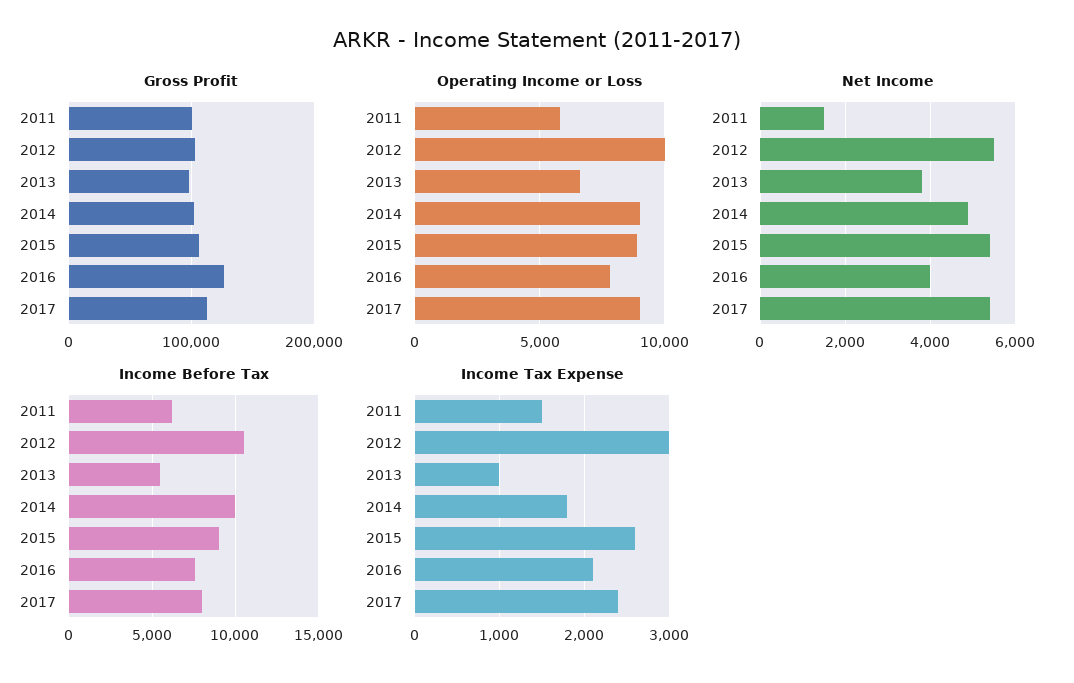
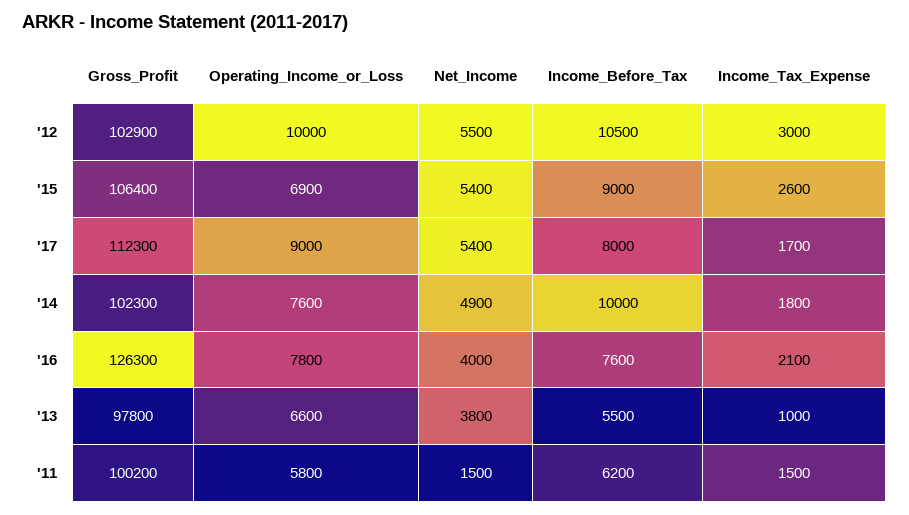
Operating Income or Loss, 2014: 9000 -> 7600
Operating Income or Loss, 2015: 9000 -> 6900
Income Tax Expense, 2017: 2400 -> 1700

